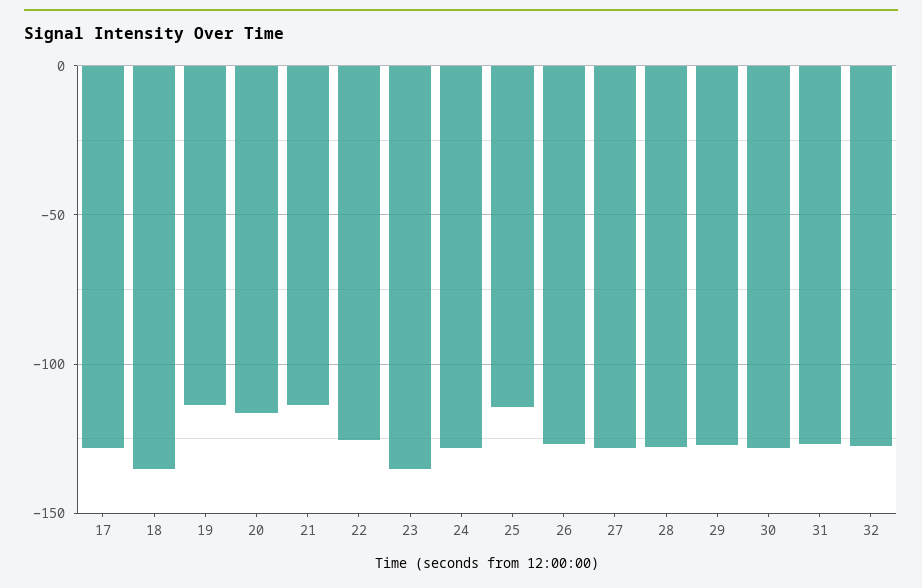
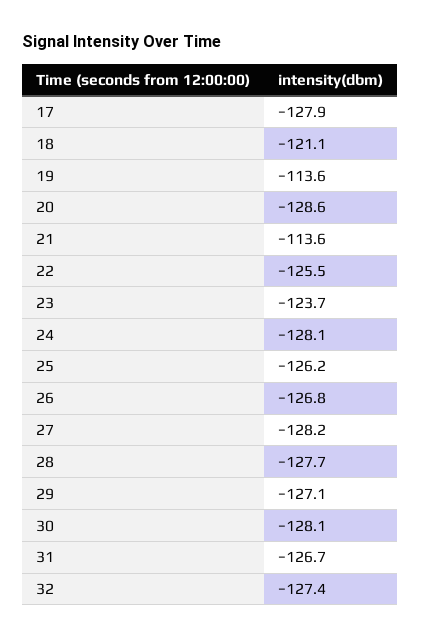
18: -135 -> -121.1
20: -115 -> -128.6
23: -135 -> -123.7
25: -115 -> -126.2

